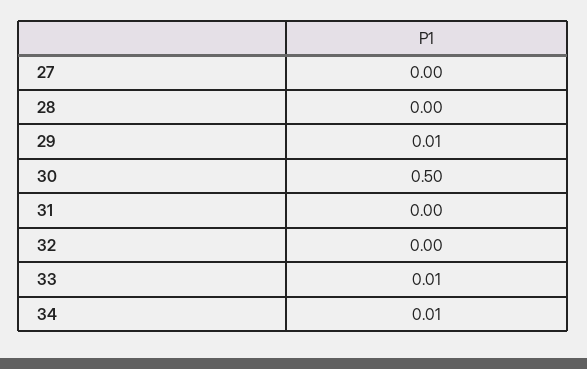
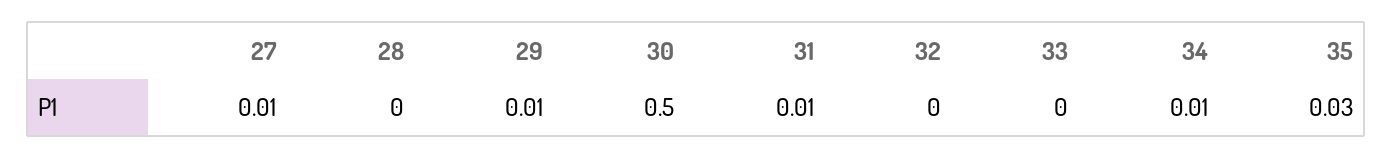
27: 0 -> 0.01
31: 0 -> 0.01
33: 0.01 -> 0
35: none -> 0.03

